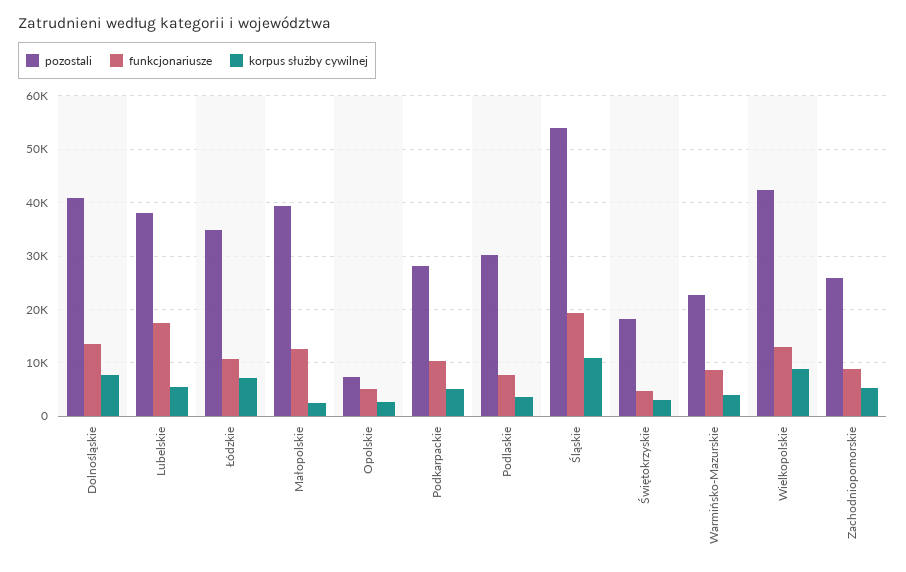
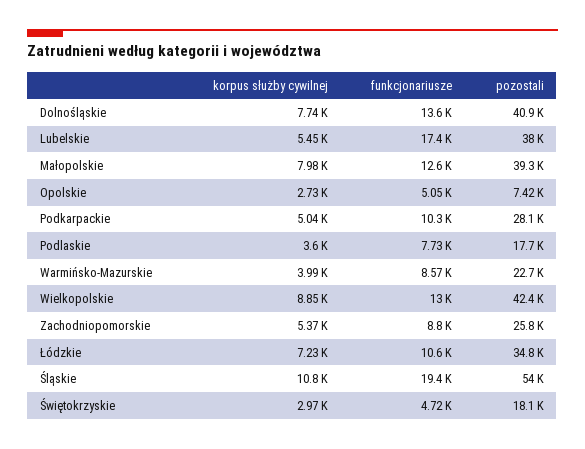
korpus służby cywilnej, Małopolskie: 2000 -> 7980
pozostali, Podlaskie: 30000 -> 17700

